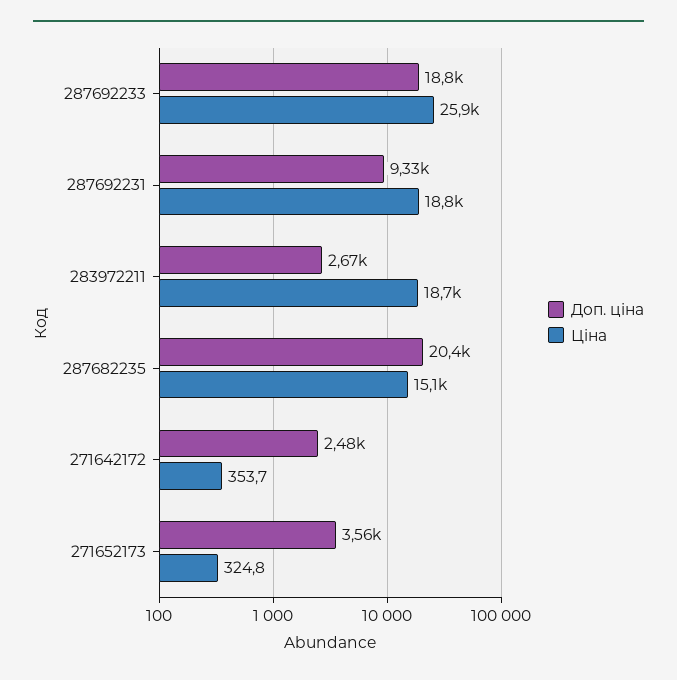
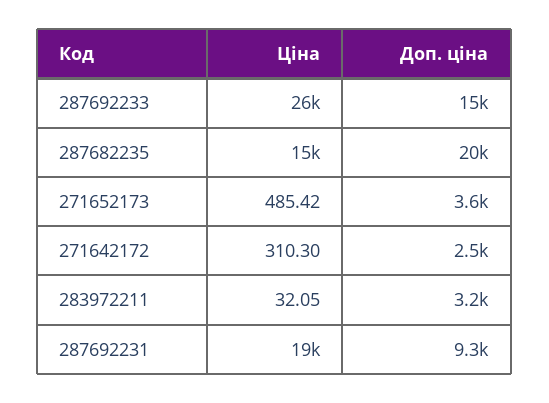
Доп. ціна, 287692233: 18800 -> 15000
Доп. ціна, 283972211: 2670 -> 3200
Ціна, 283972211: 18700 -> 32.05
Ціна, 271642172: 353.7 -> 310.3
Ціна, 271652173: 324.8 -> 485.42

